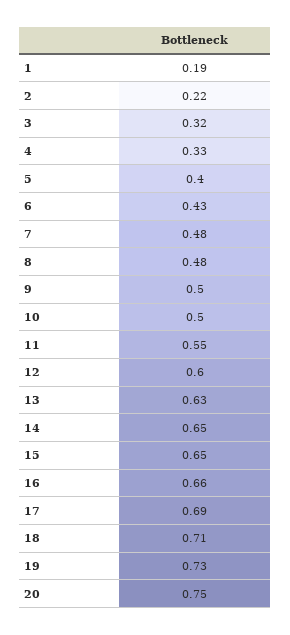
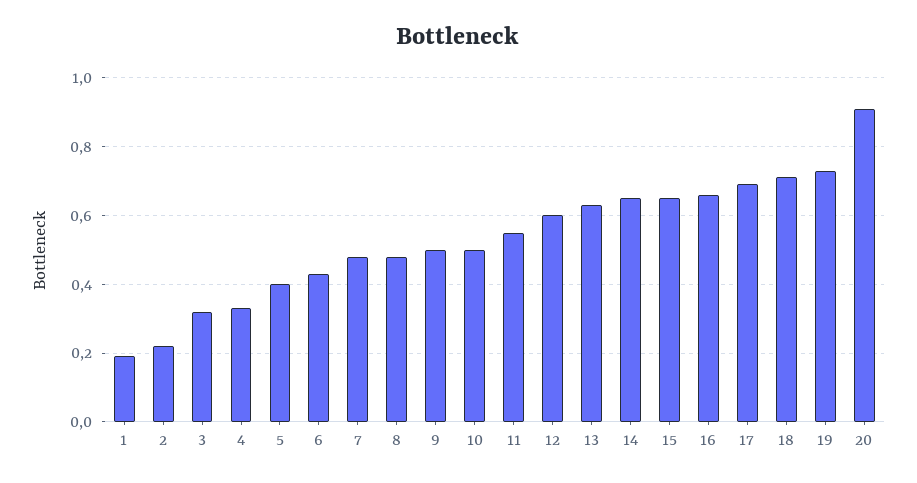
20: 0.75 -> 0.9

